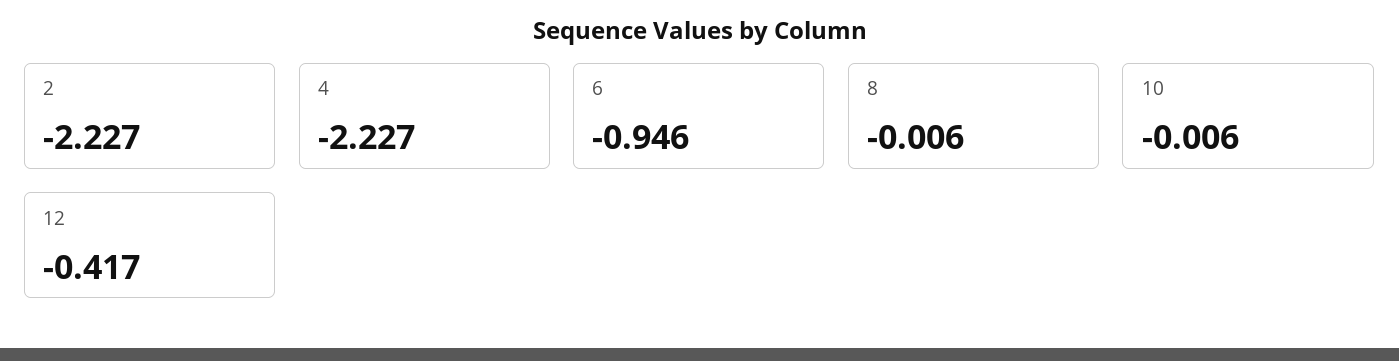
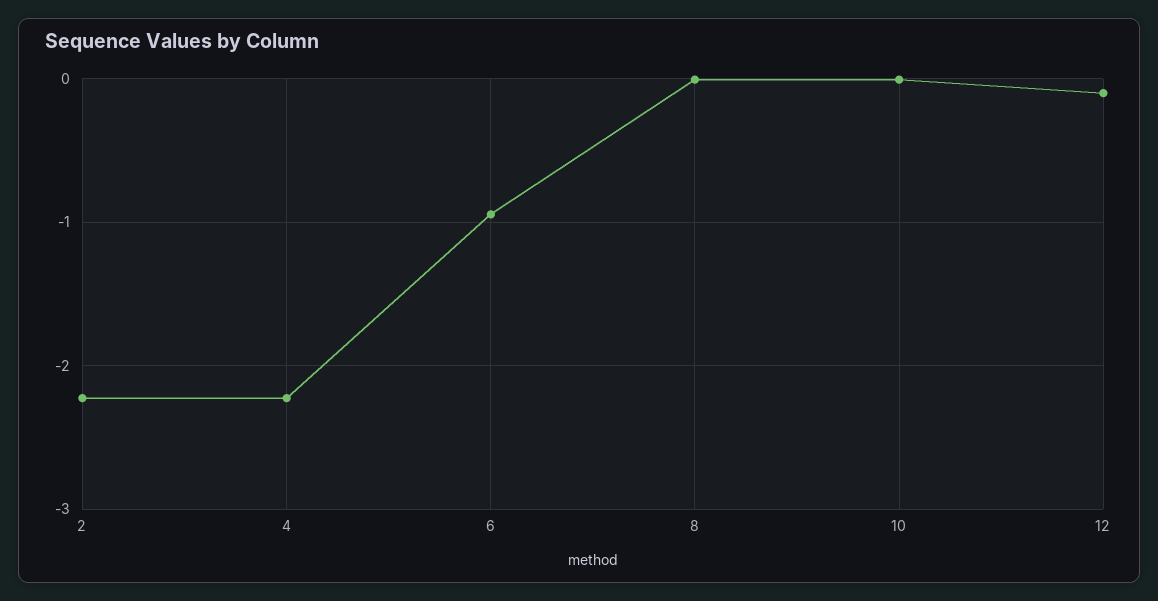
12: -0.417 -> -0.1

